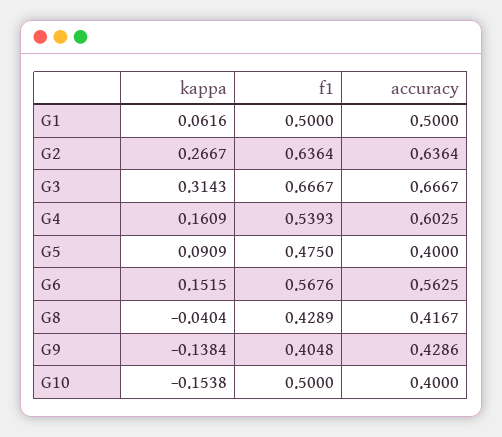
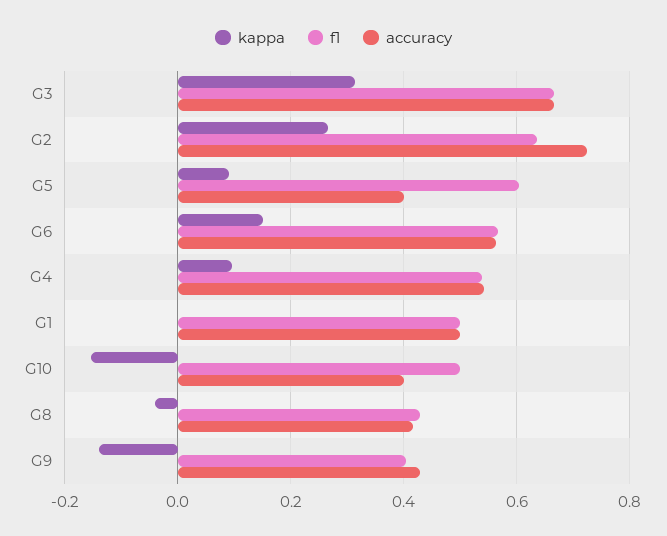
kappa, G1: 0.0616 -> 0
accuracy, G2: 0.6364 -> 0.72
kappa, G4: 0.1609 -> 0.1
accuracy, G4: 0.6025 -> 0.54
f1, G5: 0.475 -> 0.6

